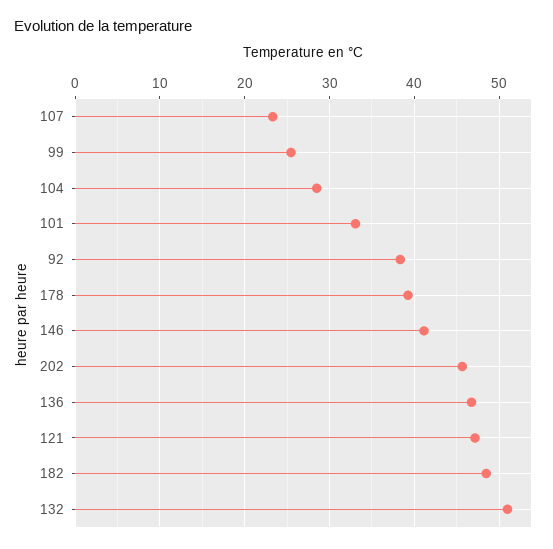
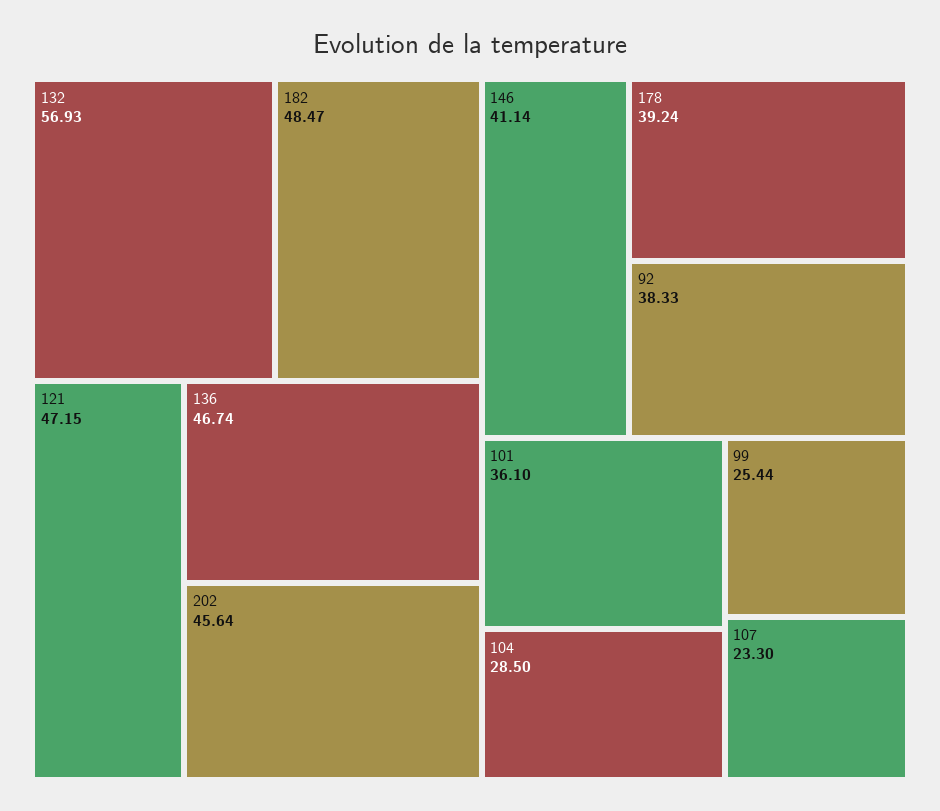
101: 33 -> 36.1
132: 51 -> 56.93

